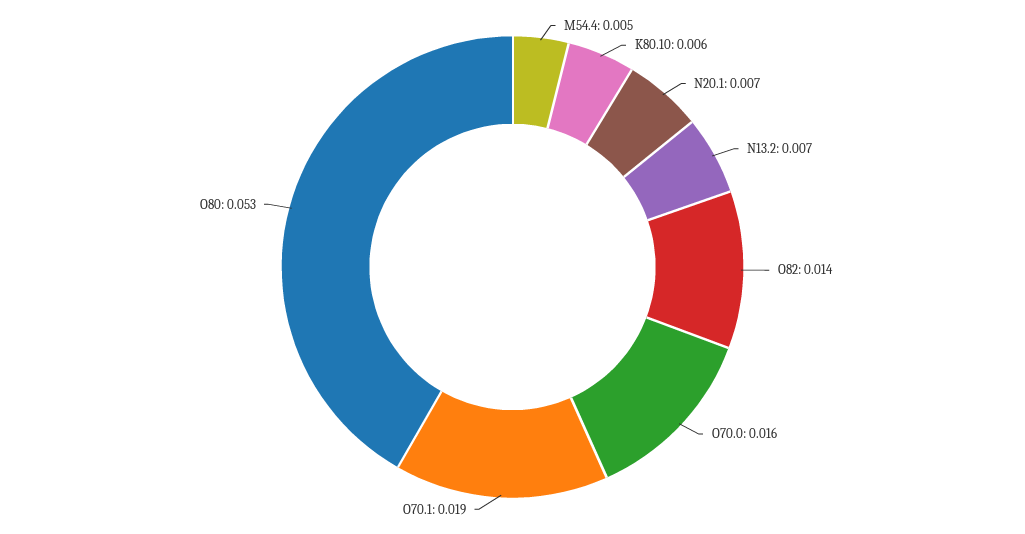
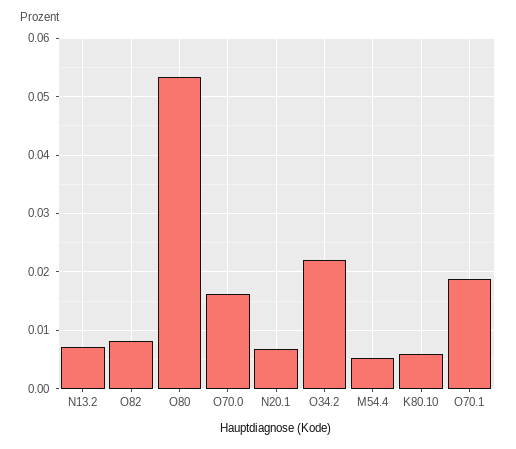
O82: 0.014 -> 0.008
O34.2: none -> 0.022

